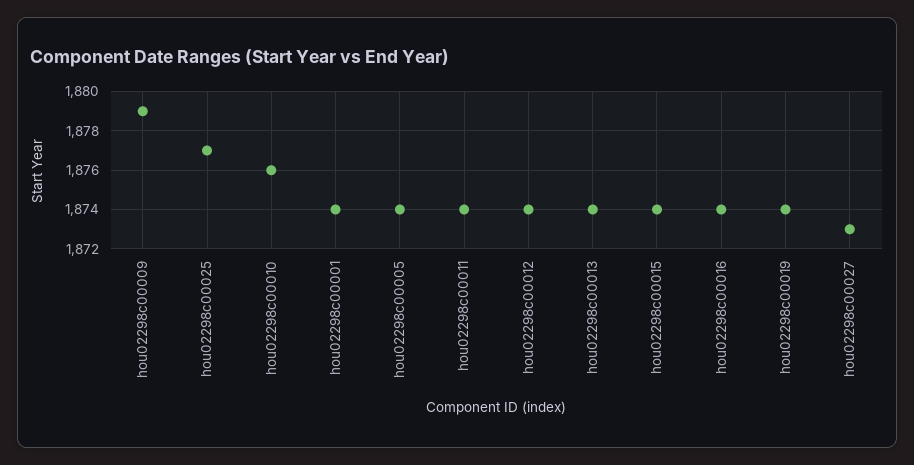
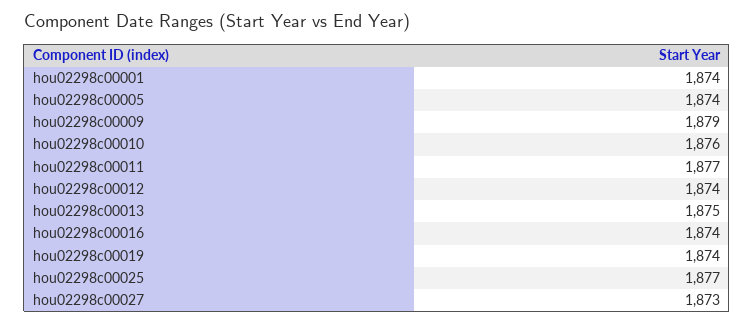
hou02298c00011: 1874 -> 1877
hou02298c00013: 1874 -> 1875
hou02298c00015: 1874 -> none

